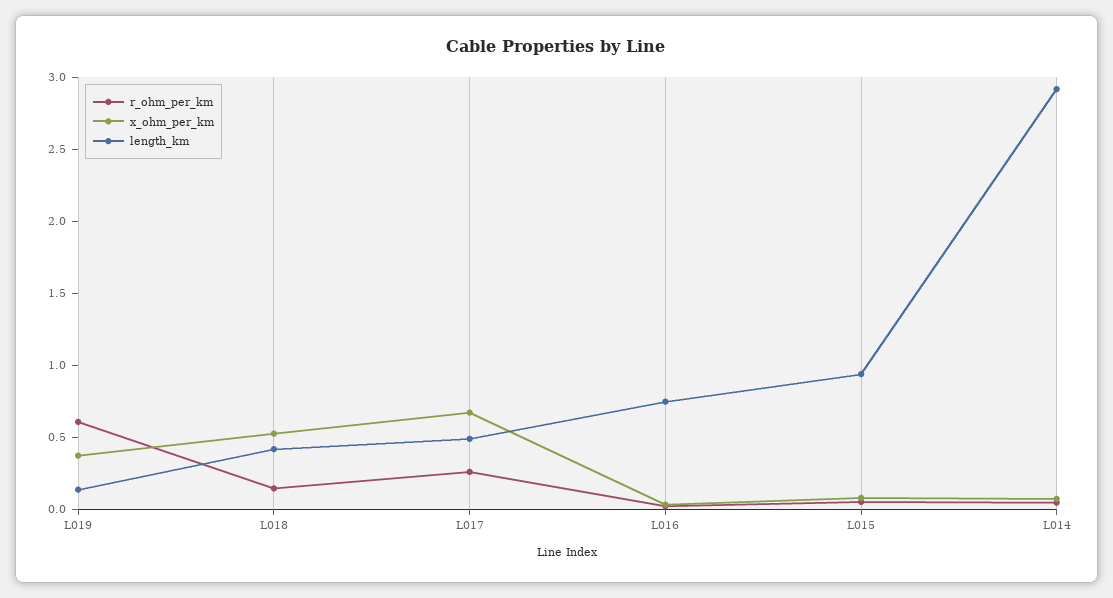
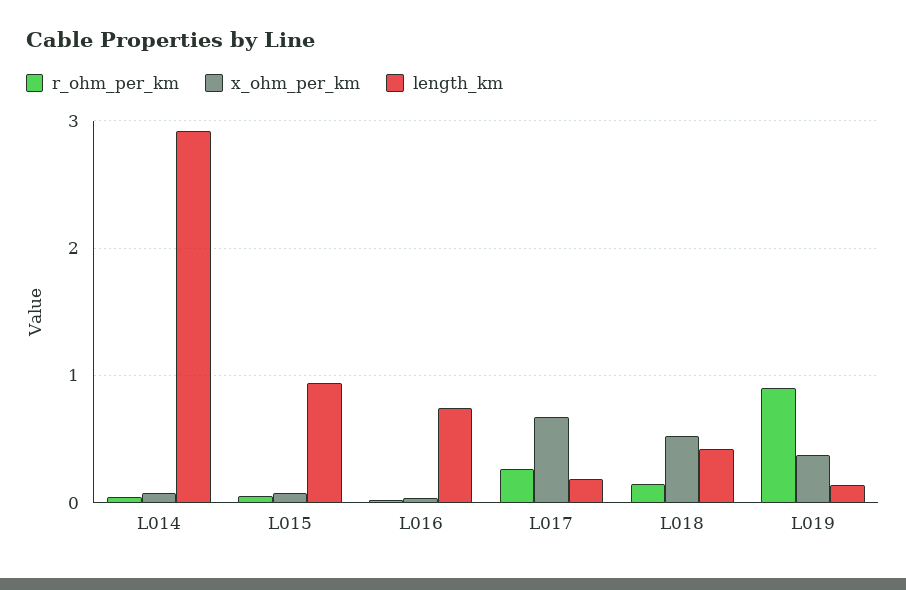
r_ohm_per_km, L019: 0.6 -> 0.9
length_km, L017: 0.5 -> 0.2

